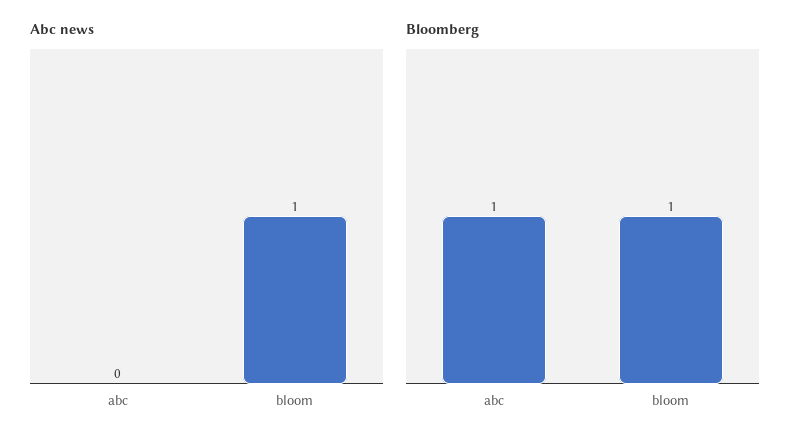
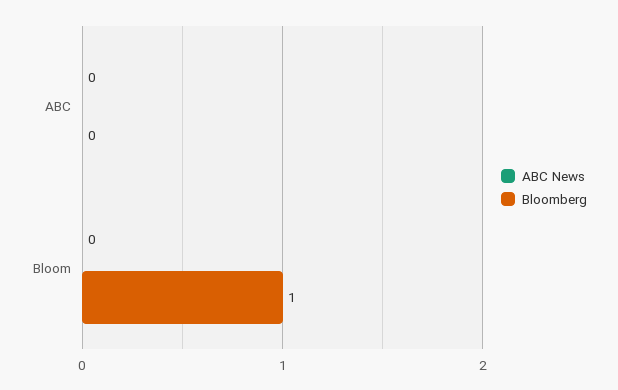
Abc news, bloom: 1 -> 0
Bloomberg, abc: 1 -> 0

